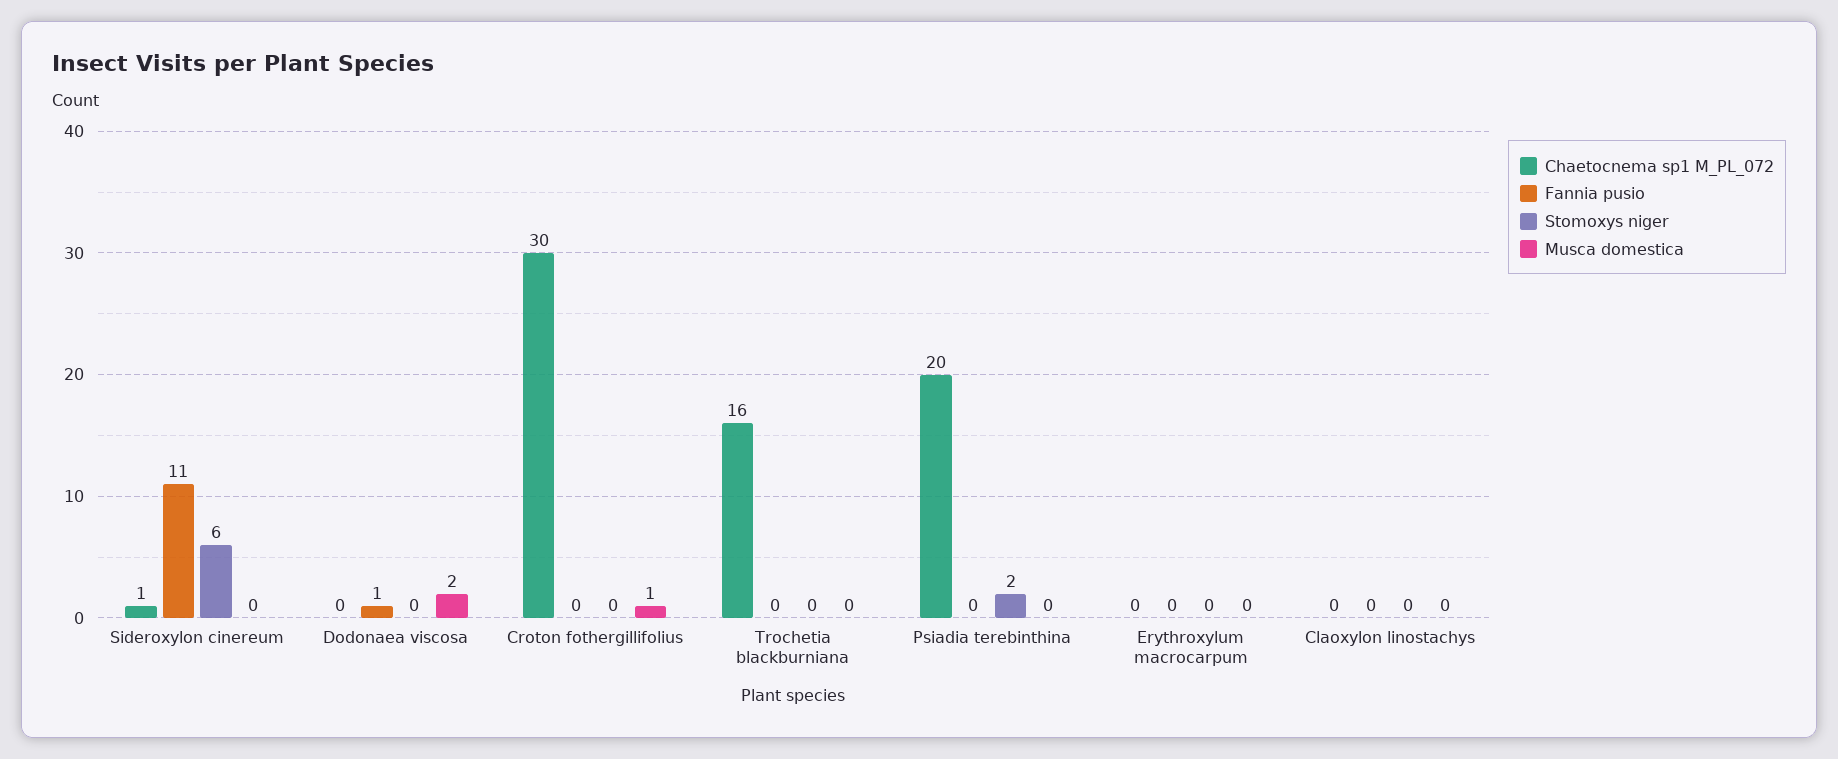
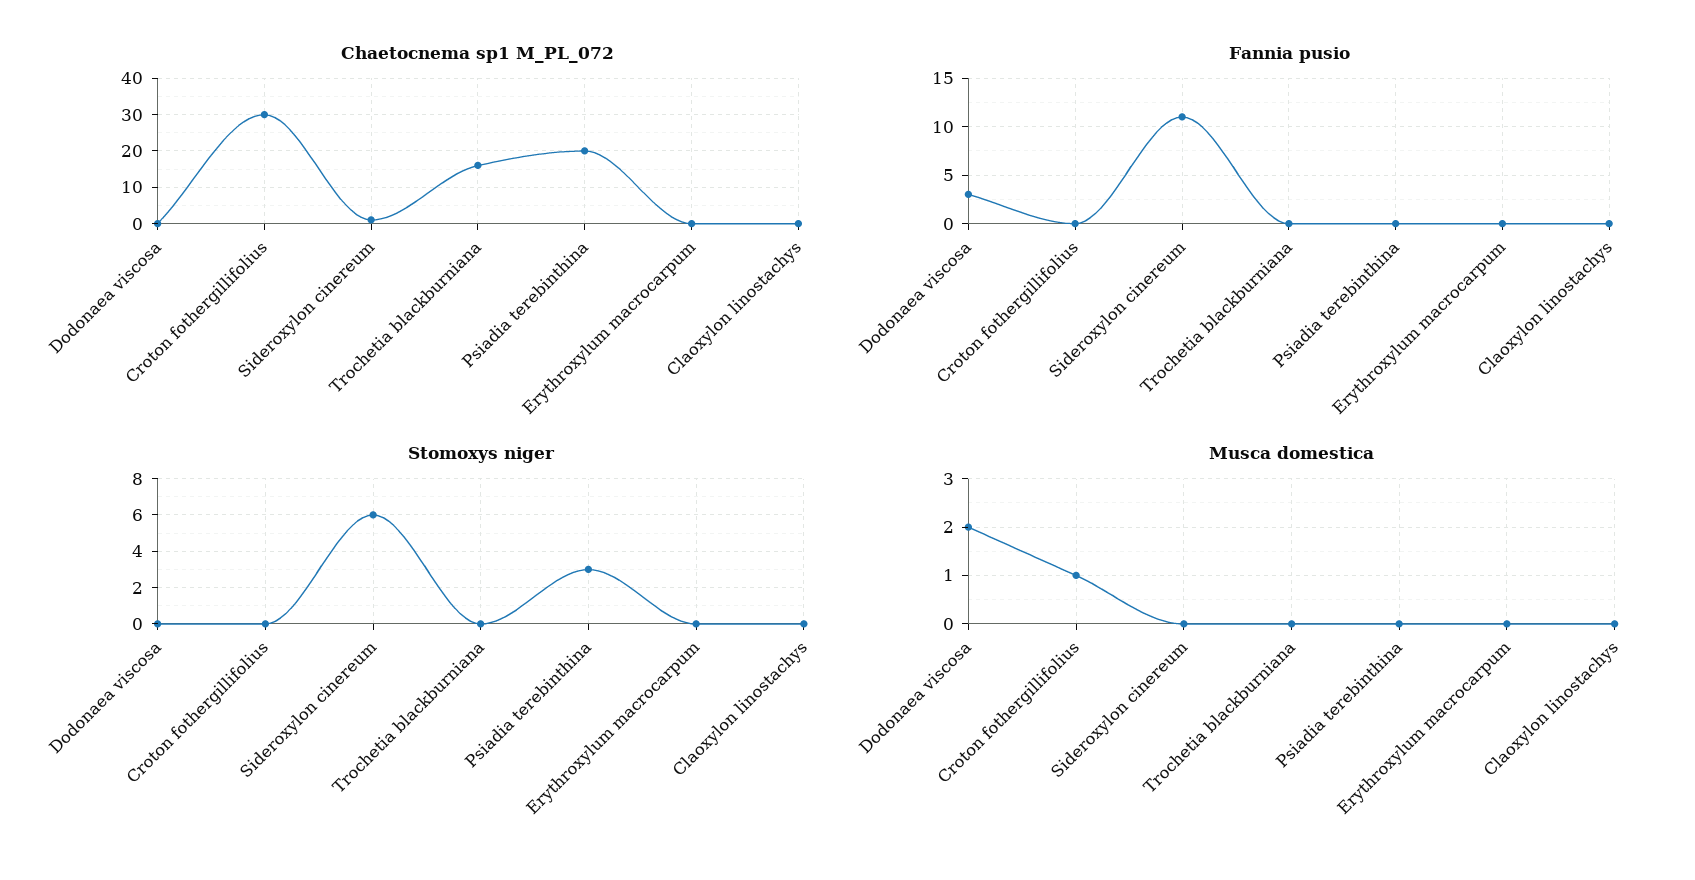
Fannia pusio, Dodonaea viscosa: 1 -> 3
Stomoxys niger, Psiadia terebinthina: 2 -> 3

